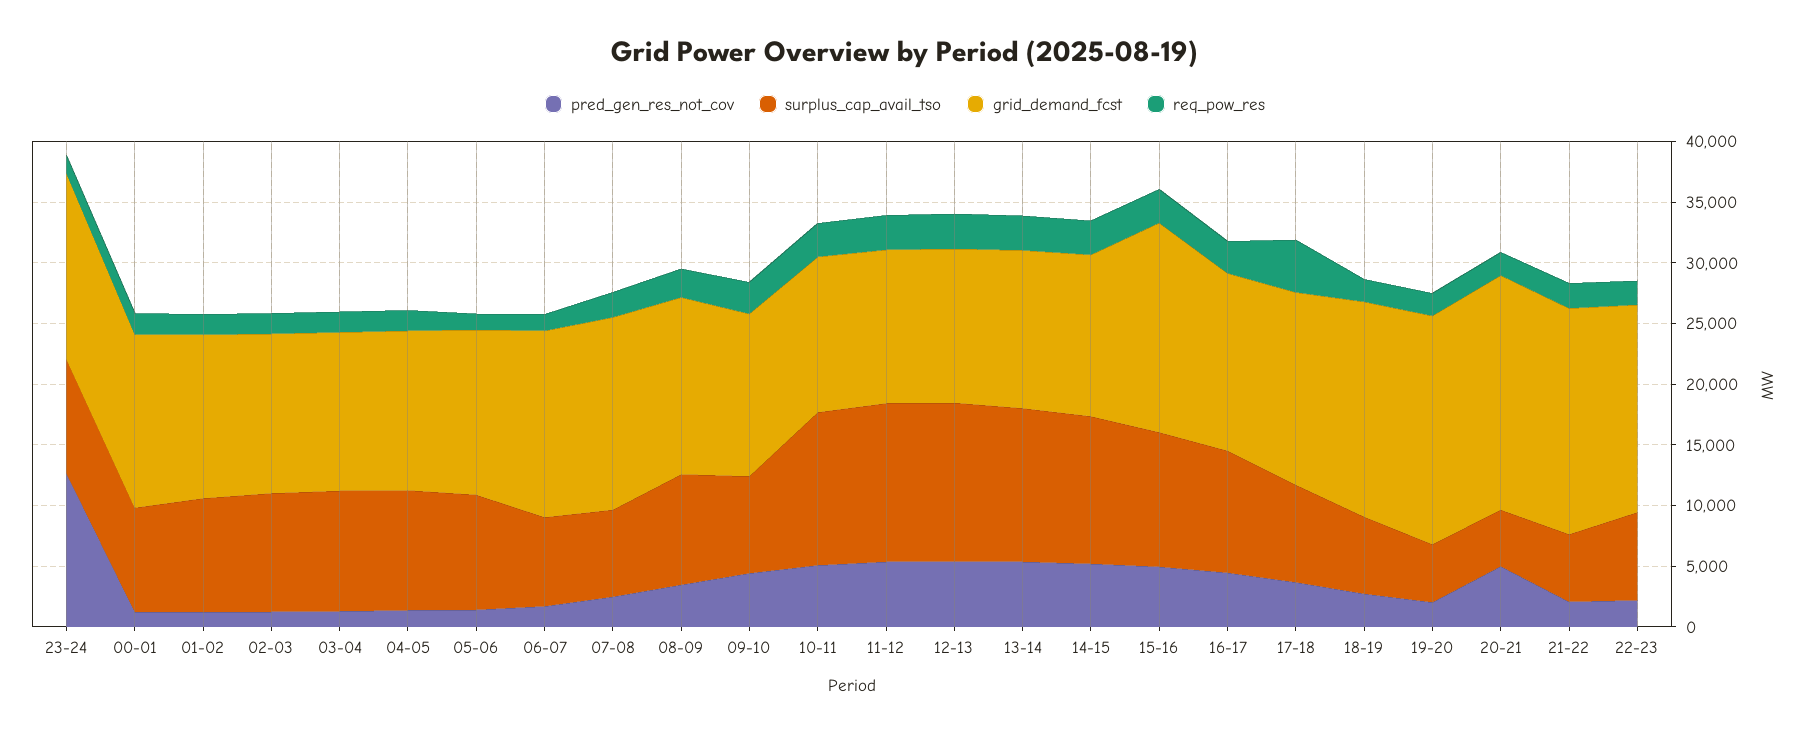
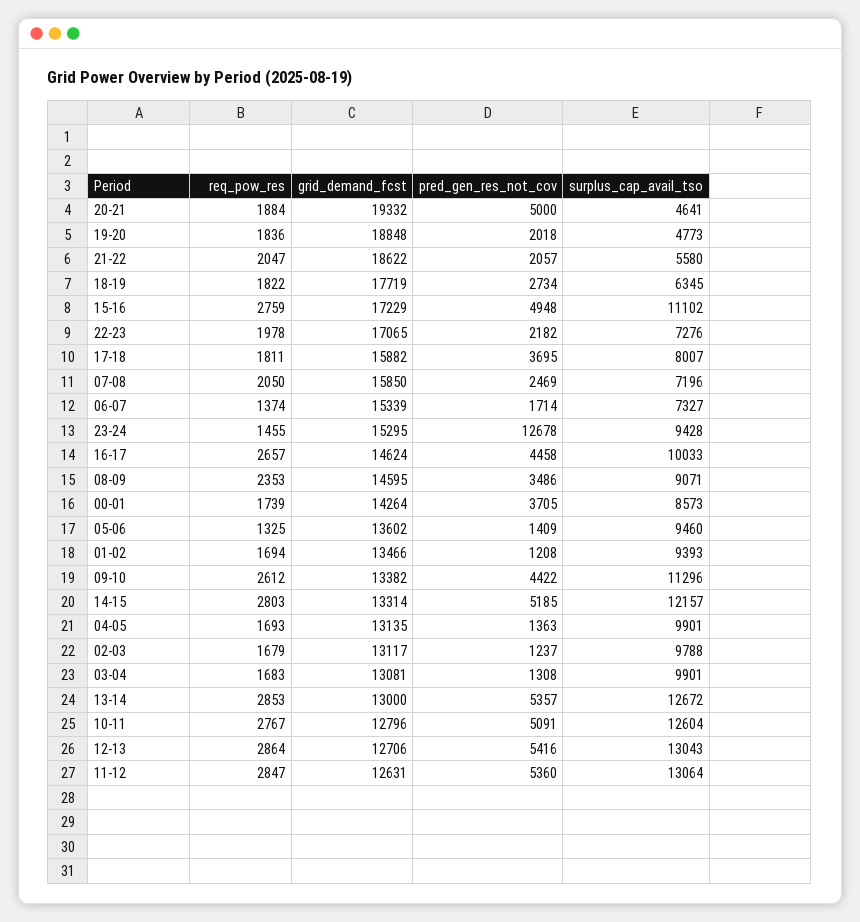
pred_gen_res_not_cov, 00-01: 1000 -> 3705
surplus_cap_avail_tso, 09-10: 8000 -> 11296
req_pow_res, 17-18: 4000 -> 1811

